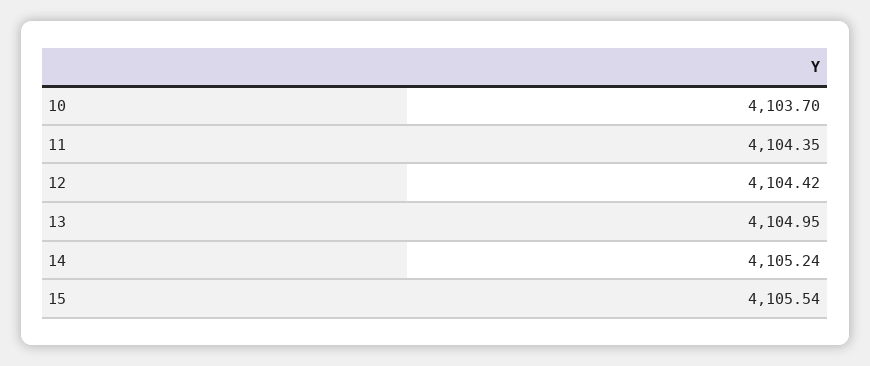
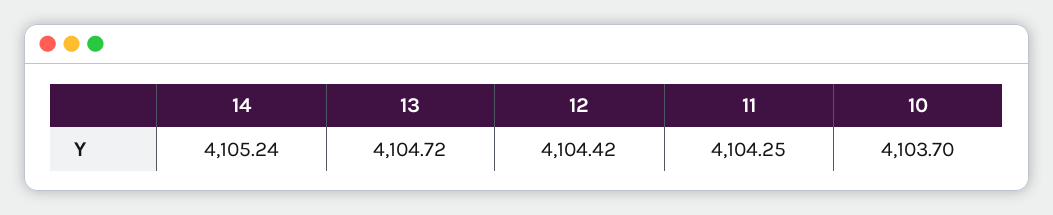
11: 4104.35 -> 4104.25
13: 4104.95 -> 4104.72
15: 4105.54 -> none

